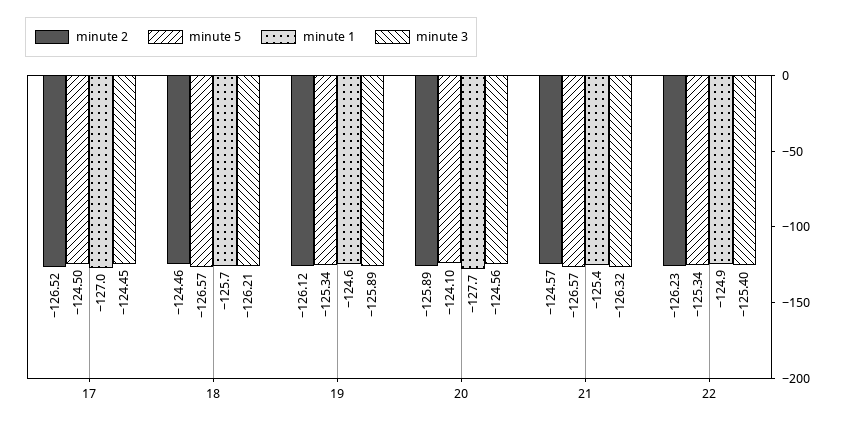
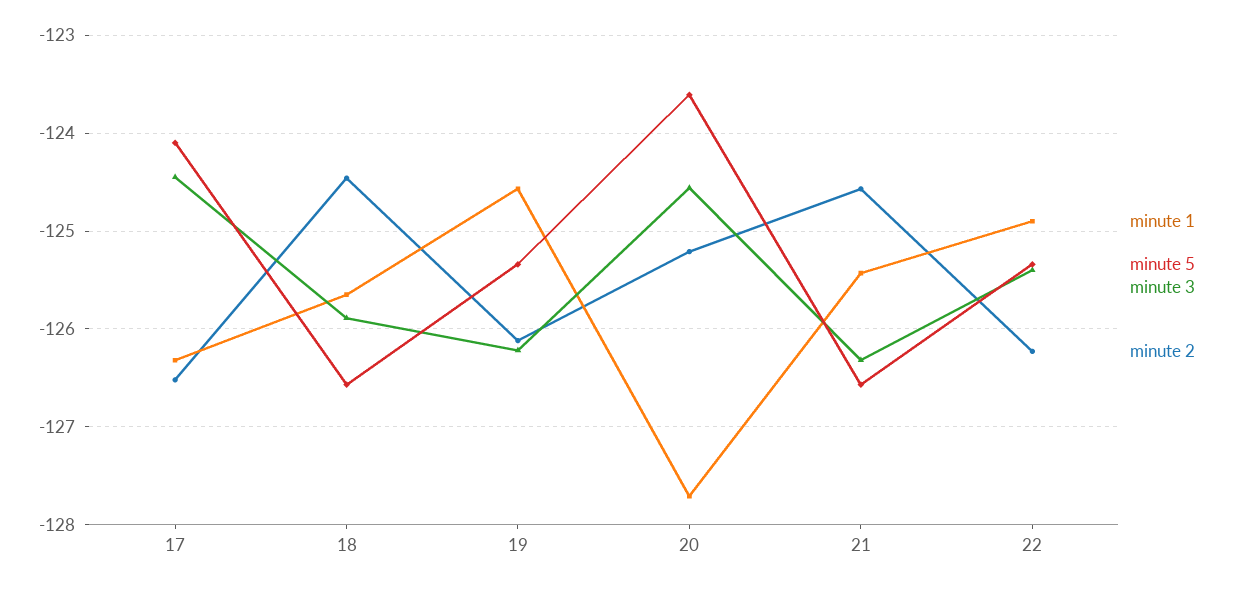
minute 5, 17: -124.5 -> -124.1
minute 1, 17: -127 -> -126.3
minute 3, 18: -126.21 -> -125.9
minute 3, 19: -125.89 -> -126.2
minute 2, 20: -125.89 -> -125.2
minute 5, 20: -124.1 -> -123.6

